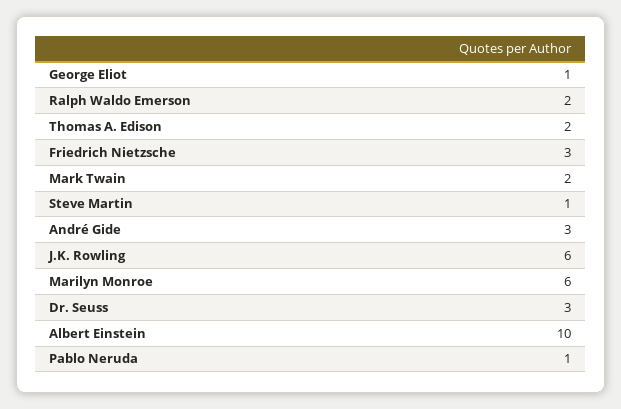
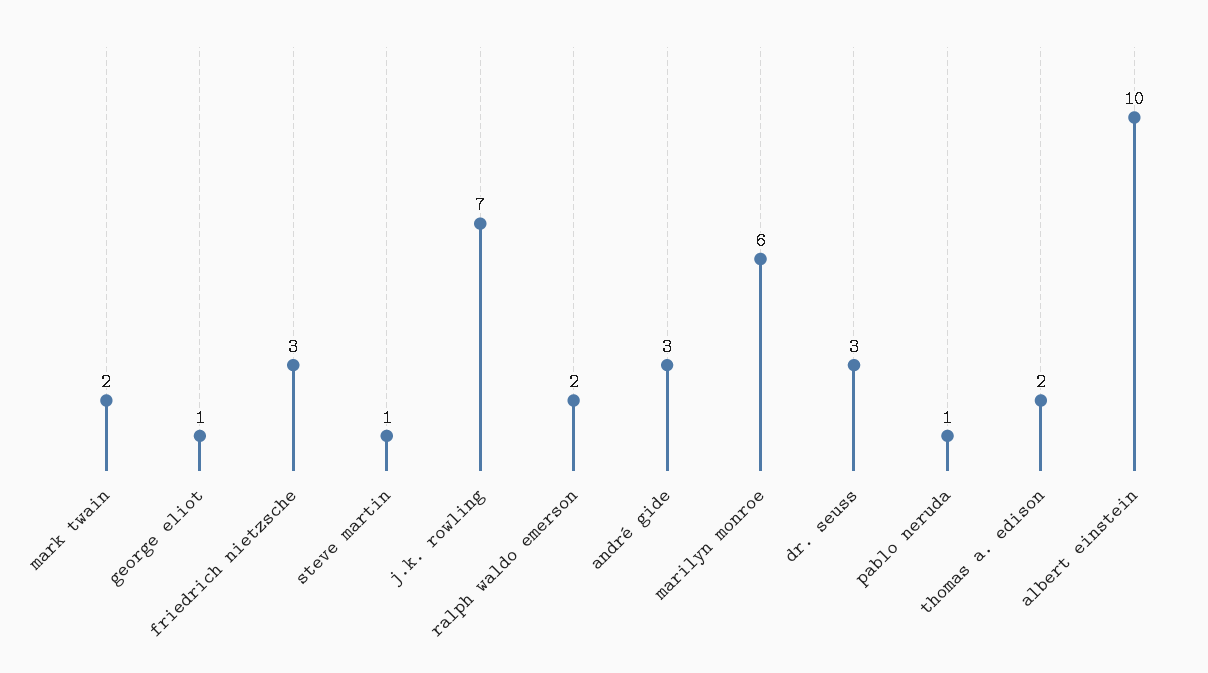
J.K. Rowling: 6 -> 7

